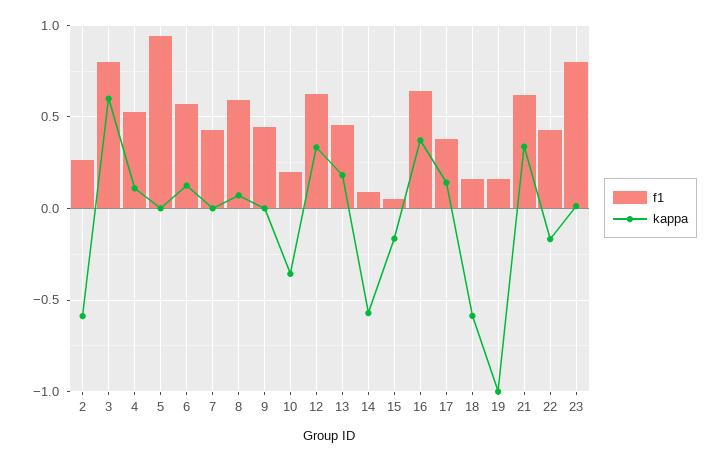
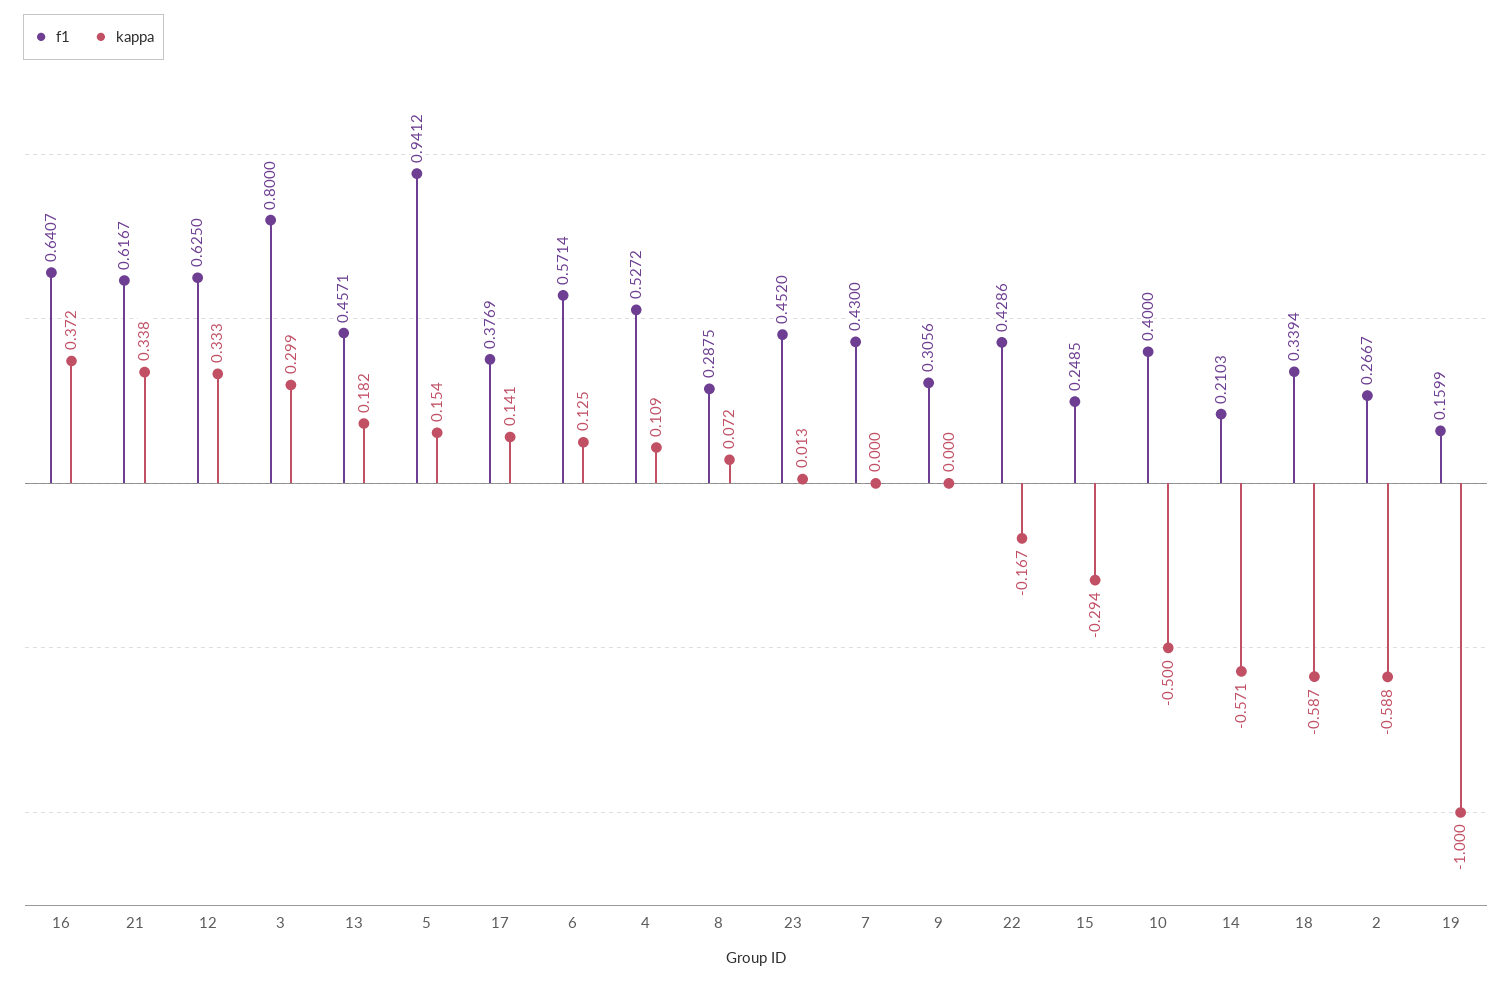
kappa, 3: 0.6 -> 0.299
kappa, 5: 0 -> 0.154
f1, 8: 0.6 -> 0.2875
f1, 9: 0.45 -> 0.3056
f1, 10: 0.2 -> 0.4
kappa, 10: -0.35 -> -0.5
f1, 14: 0.1 -> 0.2103
f1, 15: 0.05 -> 0.2485
kappa, 15: -0.15 -> -0.294
f1, 18: 0.15 -> 0.3394
f1, 23: 0.8 -> 0.452

